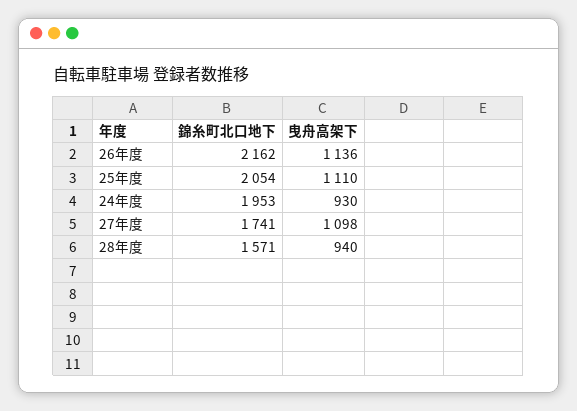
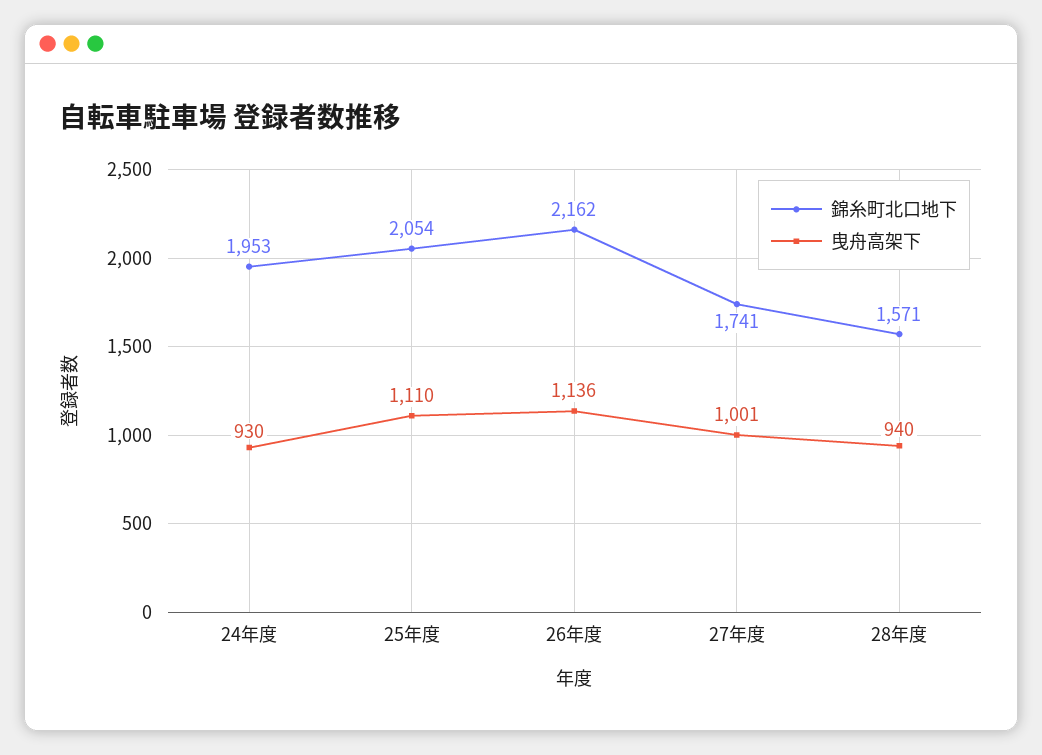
曳舟高架下, 27年度: 1098 -> 1001

